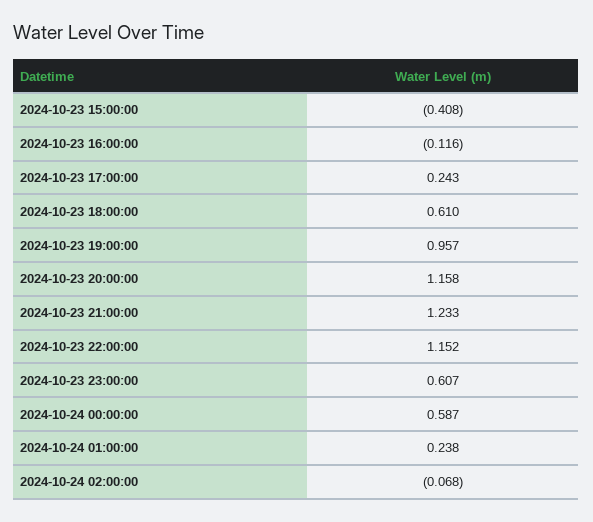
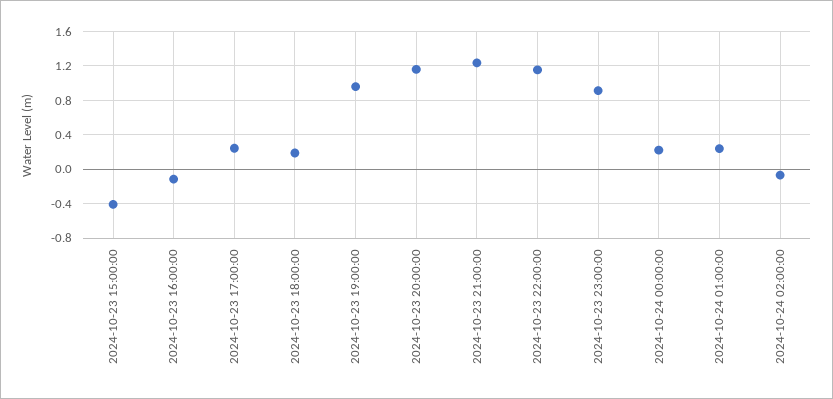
2024-10-23 18:00:00: 0.61 -> 0.2
2024-10-23 23:00:00: 0.607 -> 0.9
2024-10-24 00:00:00: 0.587 -> 0.2

